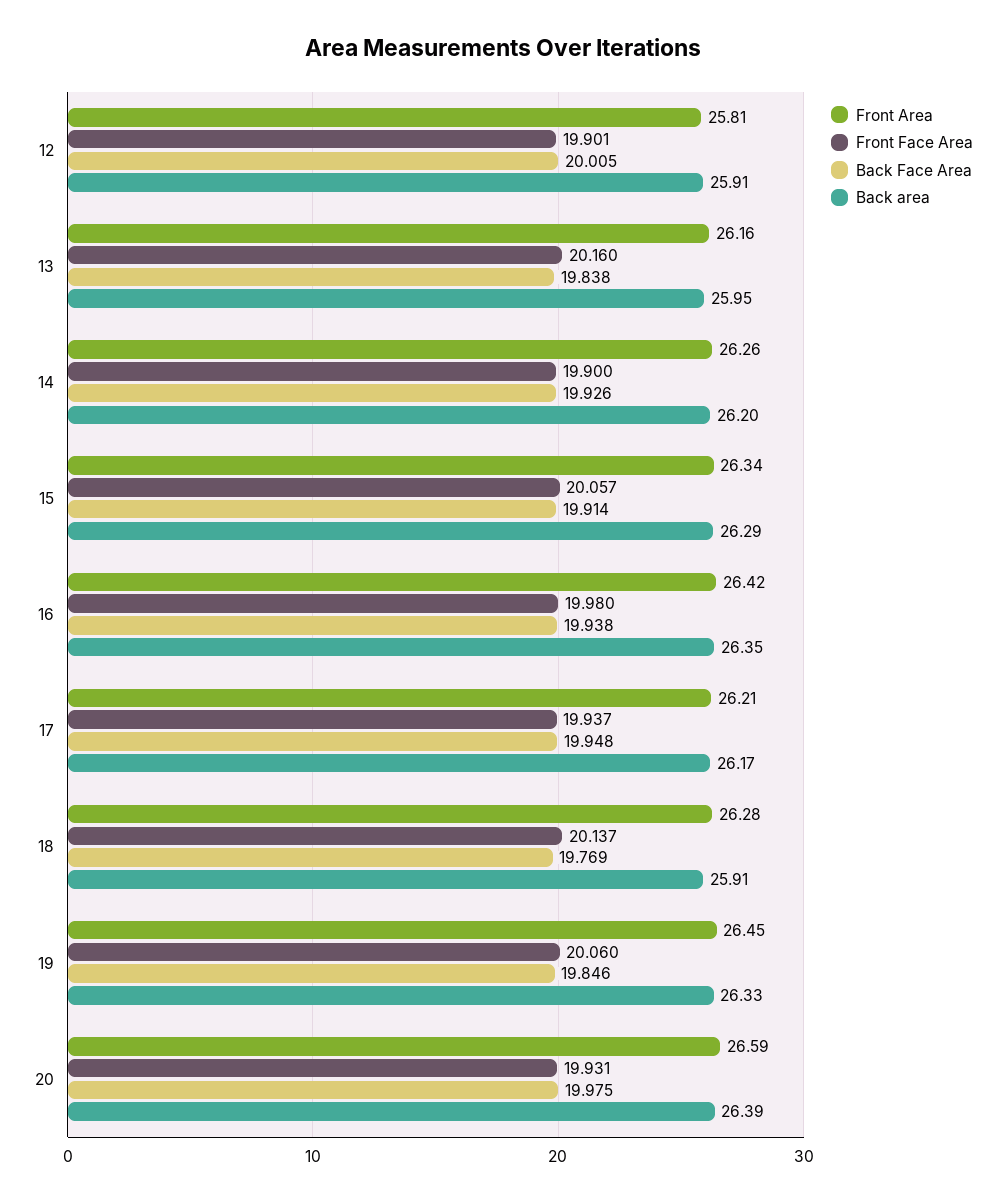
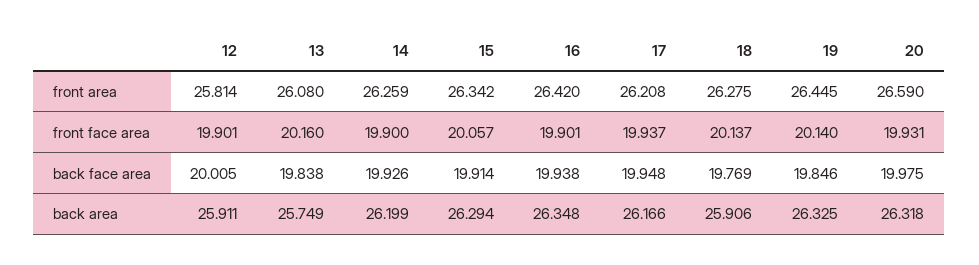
Front Area, 13: 26.16 -> 26.08
Back area, 13: 25.95 -> 25.749
Front Face Area, 16: 19.98 -> 19.901
Front Face Area, 19: 20.06 -> 20.14
Back area, 20: 26.39 -> 26.318

